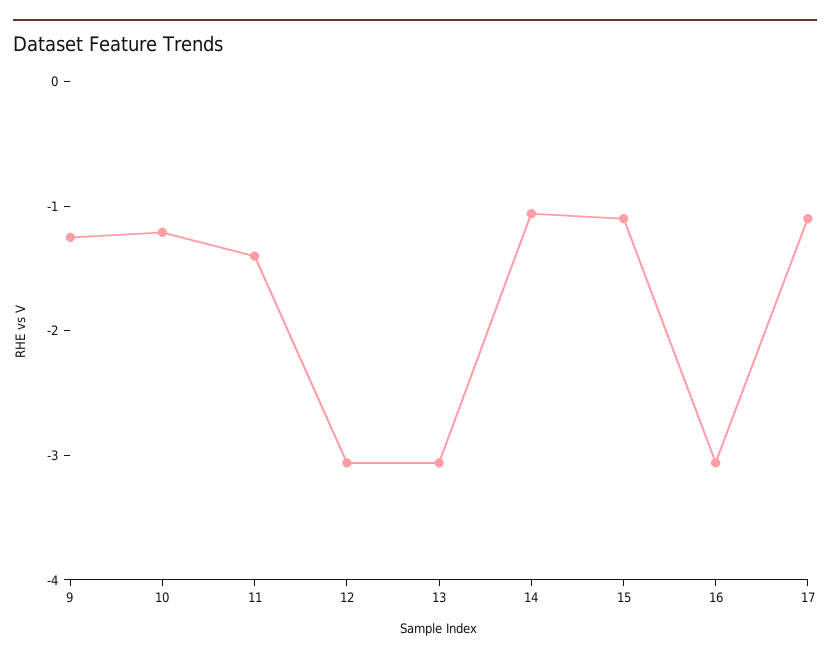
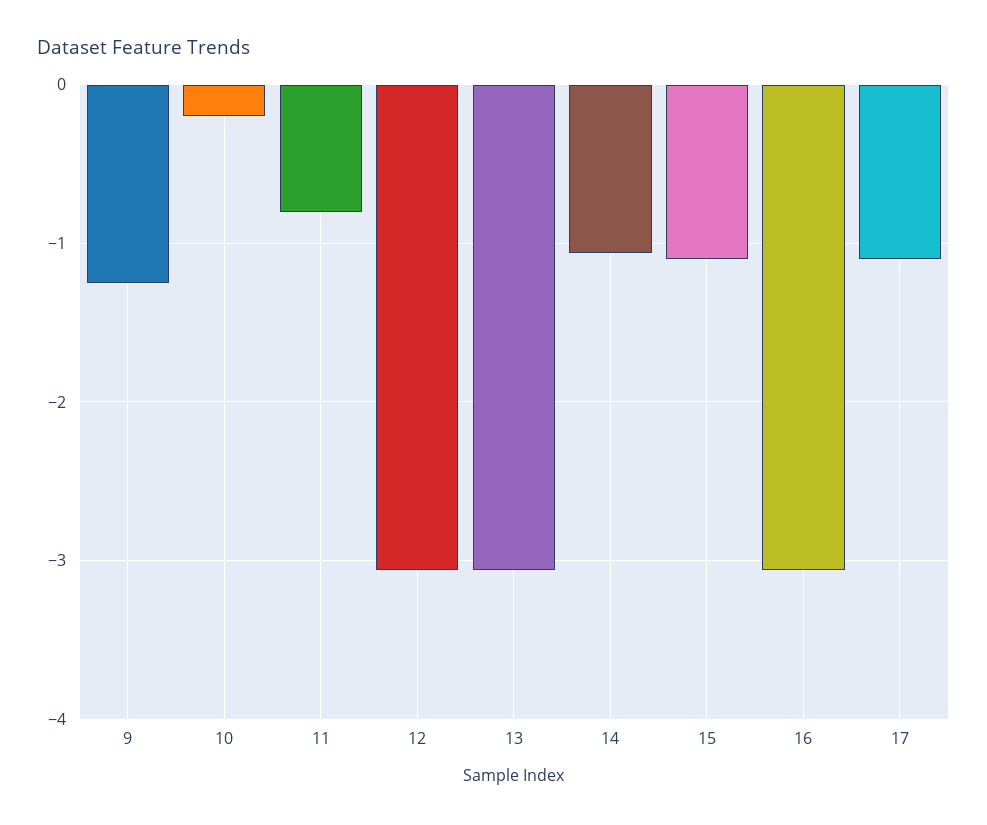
10: -1.2 -> -0.2
11: -1.4 -> -0.8

